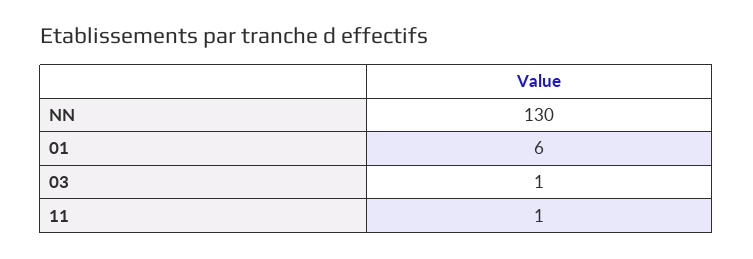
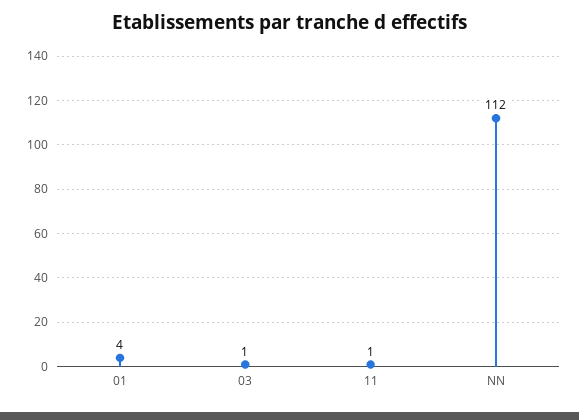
NN: 130 -> 112
01: 6 -> 4

